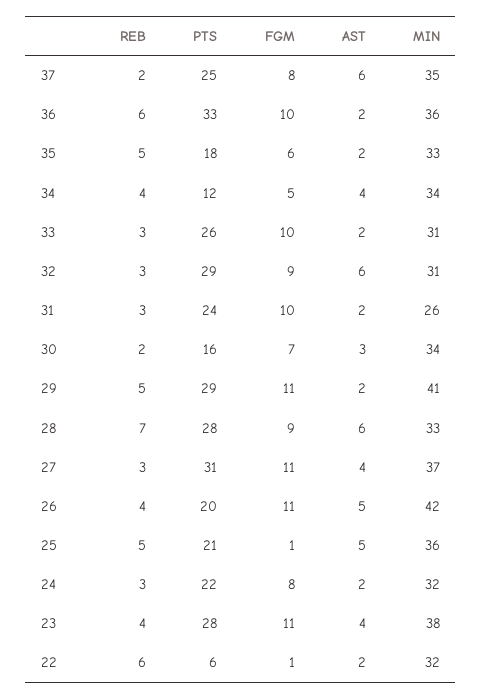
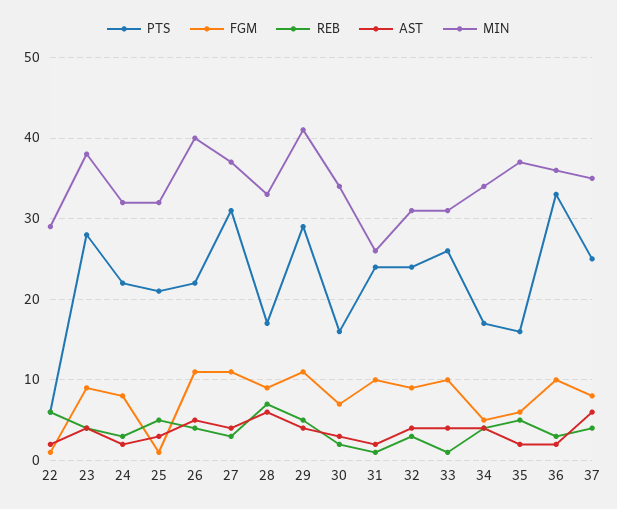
REB, 37: 2 -> 4
REB, 36: 6 -> 3
PTS, 35: 18 -> 16
MIN, 35: 33 -> 37
PTS, 34: 12 -> 17
REB, 33: 3 -> 1
AST, 33: 2 -> 4
PTS, 32: 29 -> 24
AST, 32: 6 -> 4
REB, 31: 3 -> 1
AST, 29: 2 -> 4
PTS, 28: 28 -> 17
PTS, 26: 20 -> 22
MIN, 26: 42 -> 40
AST, 25: 5 -> 3
MIN, 25: 36 -> 32
FGM, 23: 11 -> 9
MIN, 22: 32 -> 29

